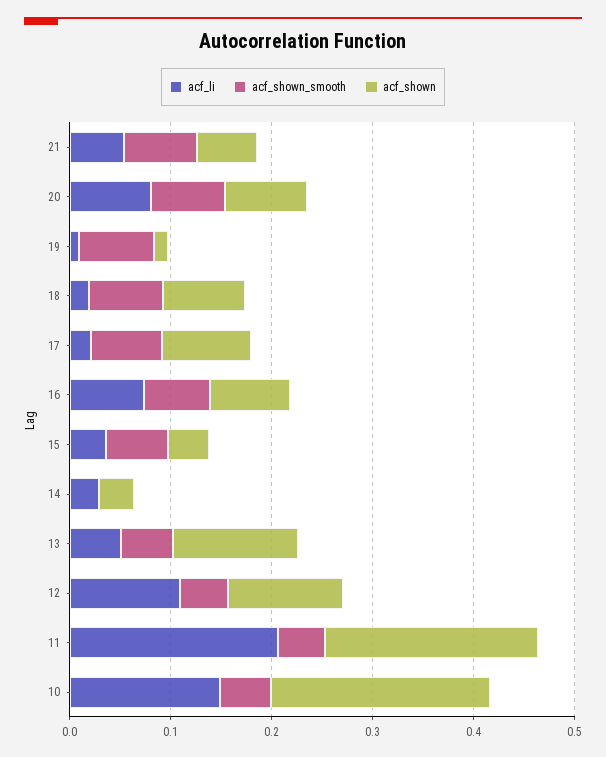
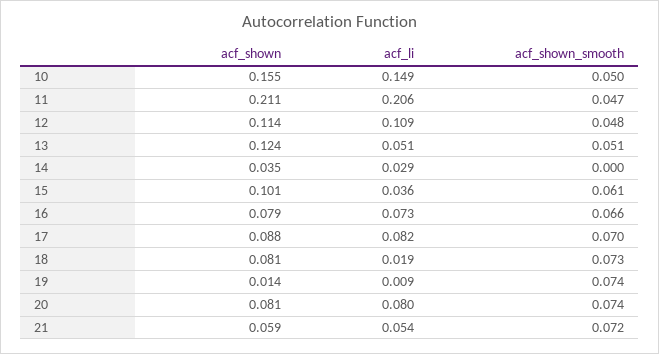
acf_li, 17: 0.02 -> 0.082
acf_shown, 15: 0.04 -> 0.101
acf_shown, 10: 0.22 -> 0.155

